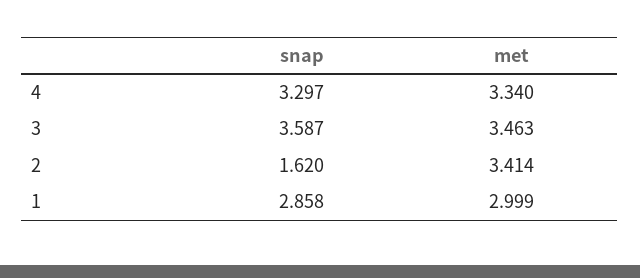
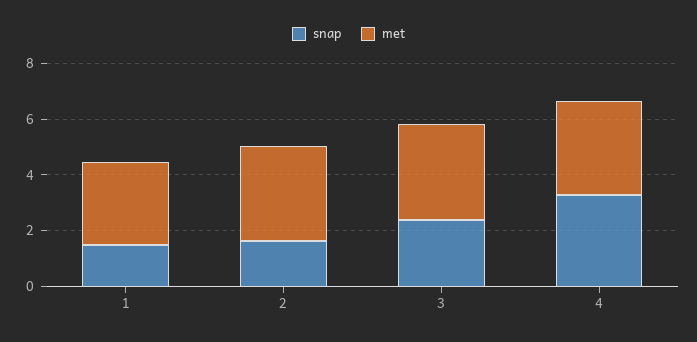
snap, 3: 3.587 -> 2.5
snap, 1: 2.858 -> 1.5

